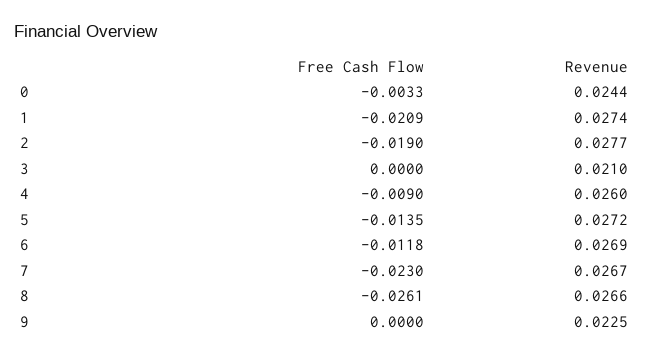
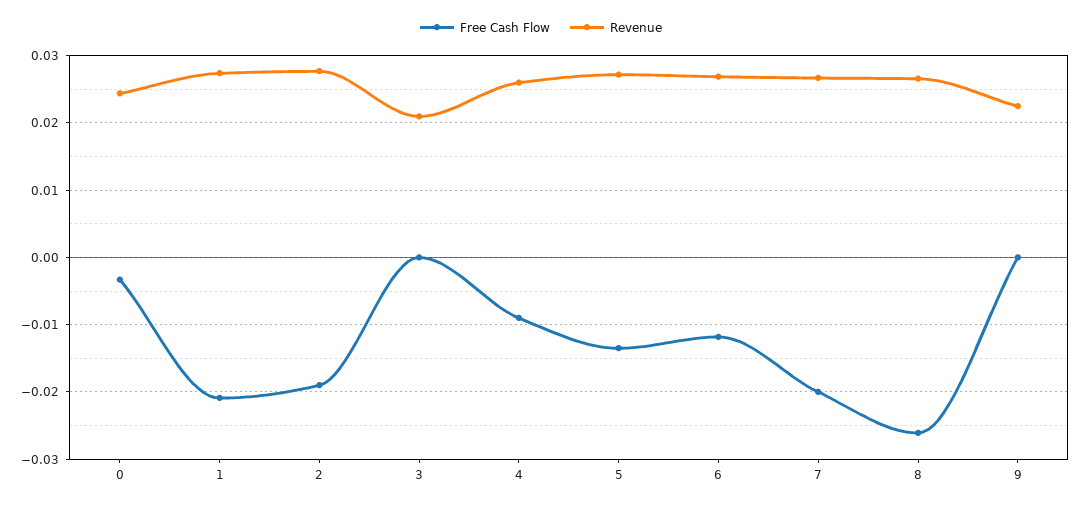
Free Cash Flow, 7: -0.023 -> -0.02

